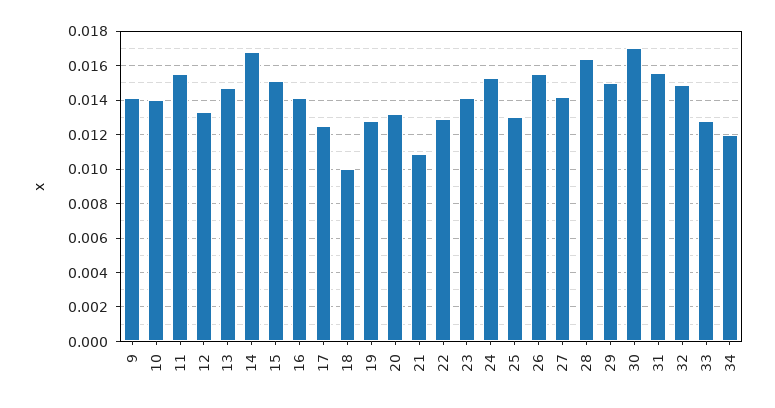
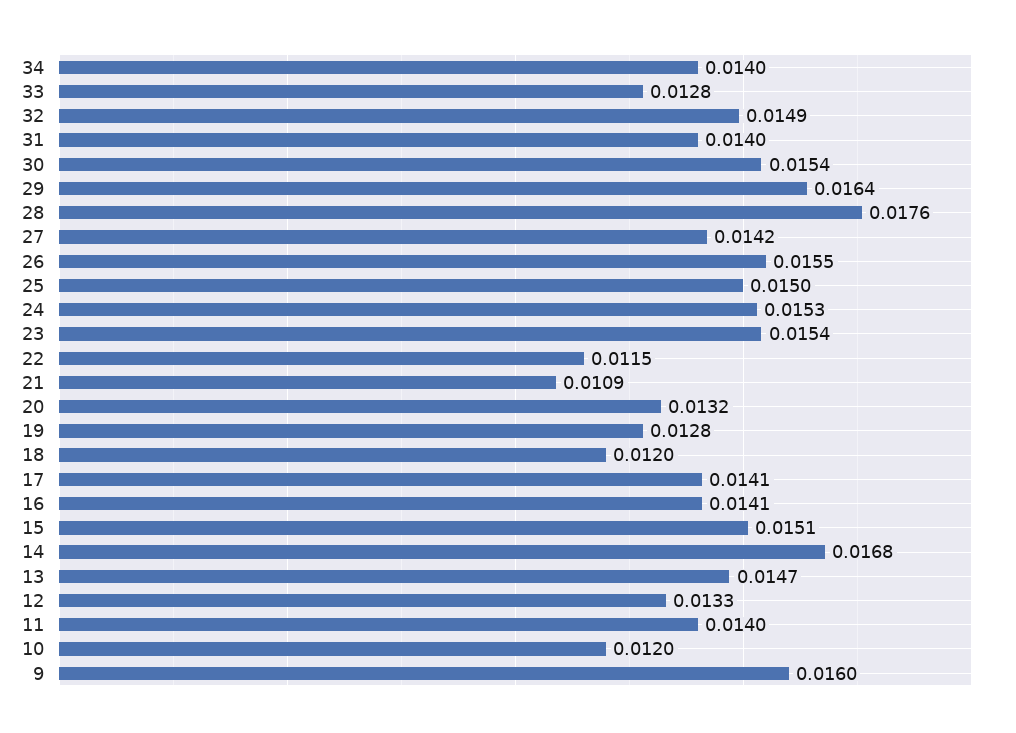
9: 0.014 -> 0.016
10: 0.014 -> 0.012
11: 0.0155 -> 0.014
17: 0.0125 -> 0.0141
18: 0.01 -> 0.012
22: 0.013 -> 0.0115
23: 0.014 -> 0.0154
25: 0.013 -> 0.015
28: 0.0165 -> 0.0176
29: 0.015 -> 0.0164
30: 0.017 -> 0.0154
31: 0.0155 -> 0.014
34: 0.012 -> 0.014

